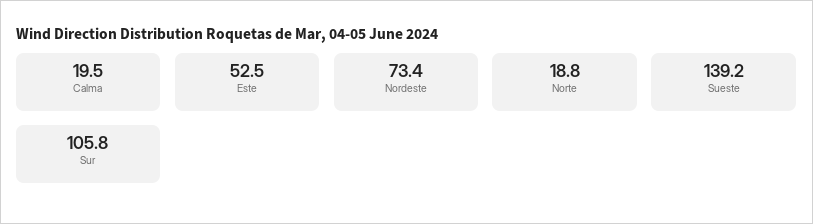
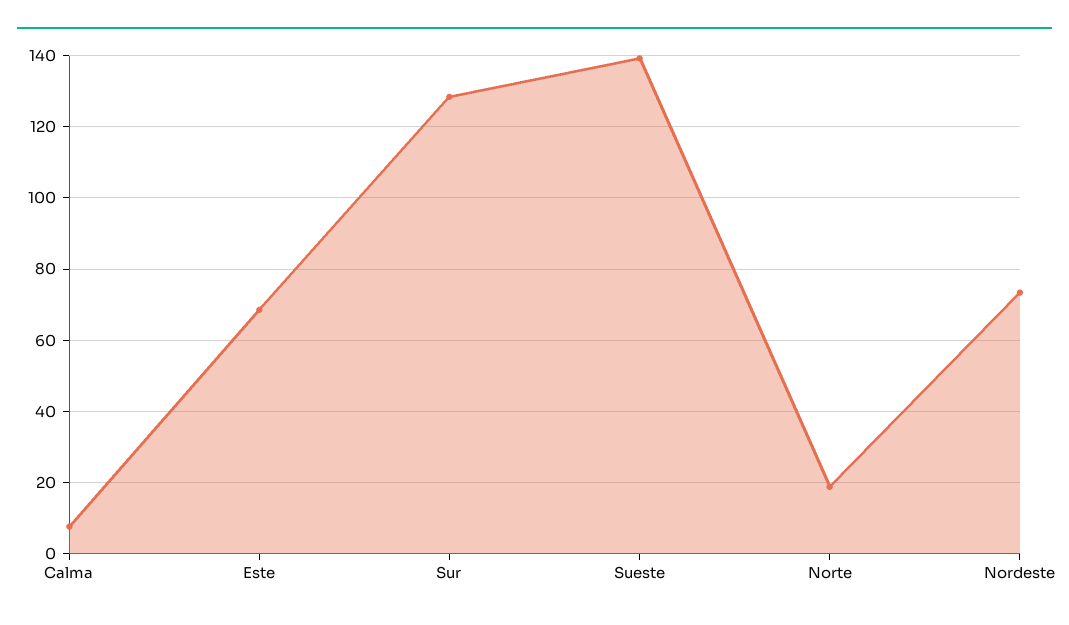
Calma: 19.5 -> 8
Este: 52.5 -> 68
Sur: 105.8 -> 128

